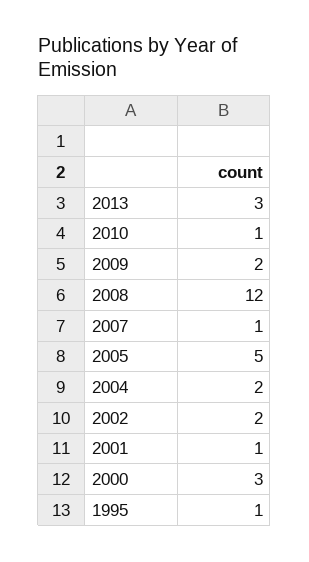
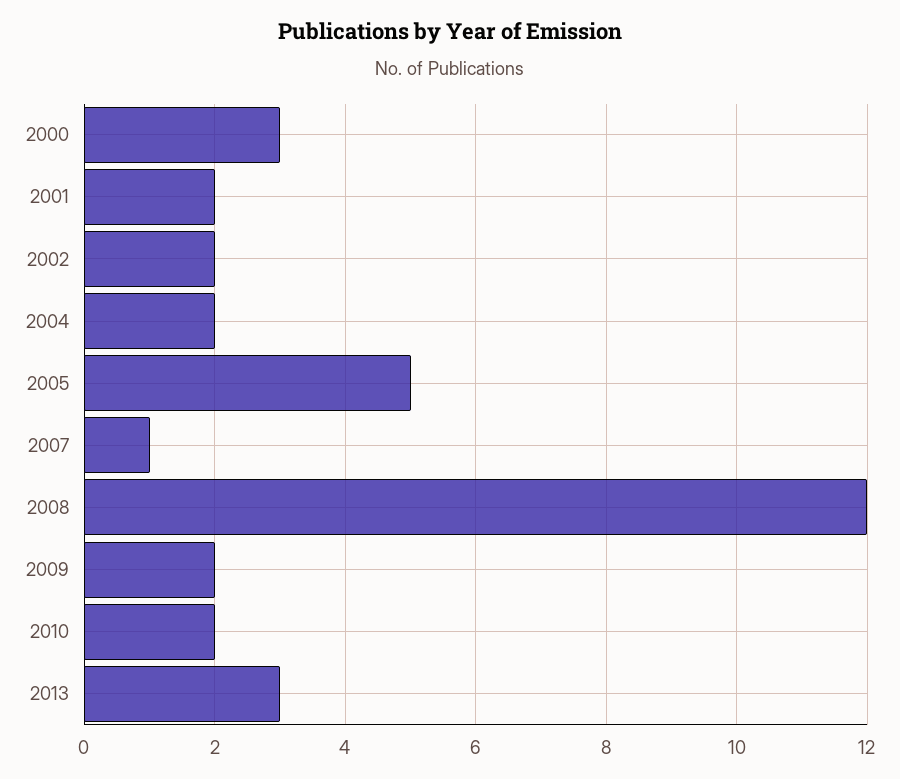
2010: 1 -> 2
2001: 1 -> 2
1995: 1 -> none

